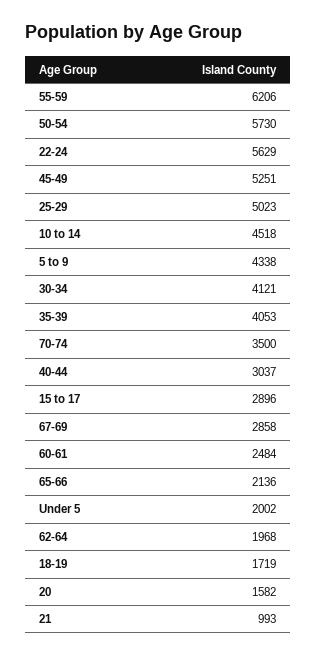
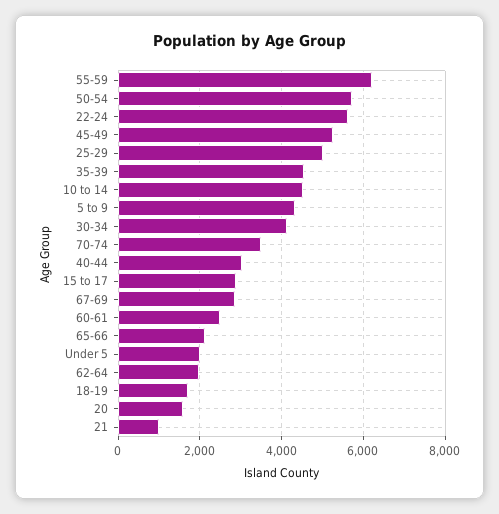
35-39: 4053 -> 4600

